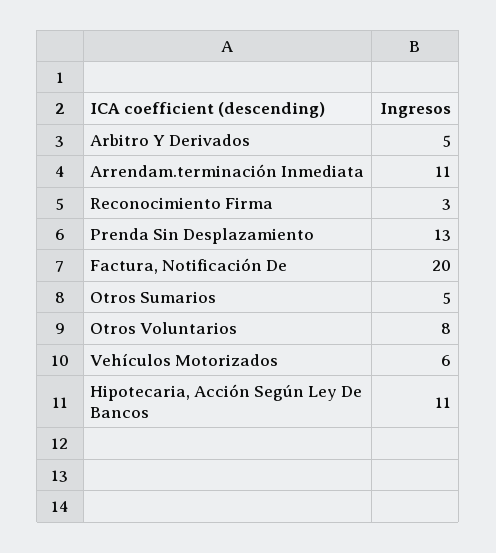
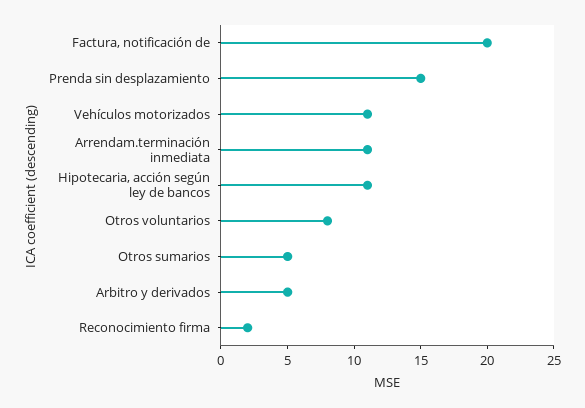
Reconocimiento Firma: 3 -> 2
Prenda Sin Desplazamiento: 13 -> 15
Vehículos Motorizados: 6 -> 11

